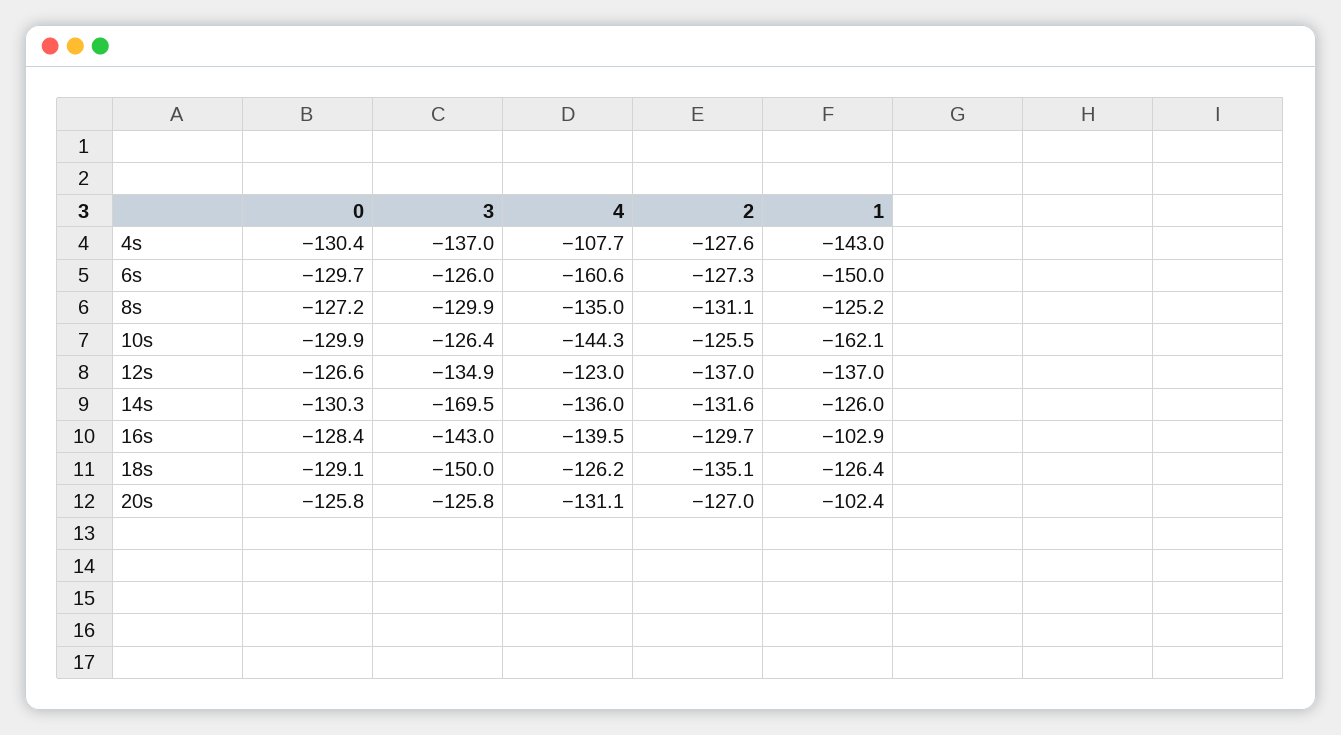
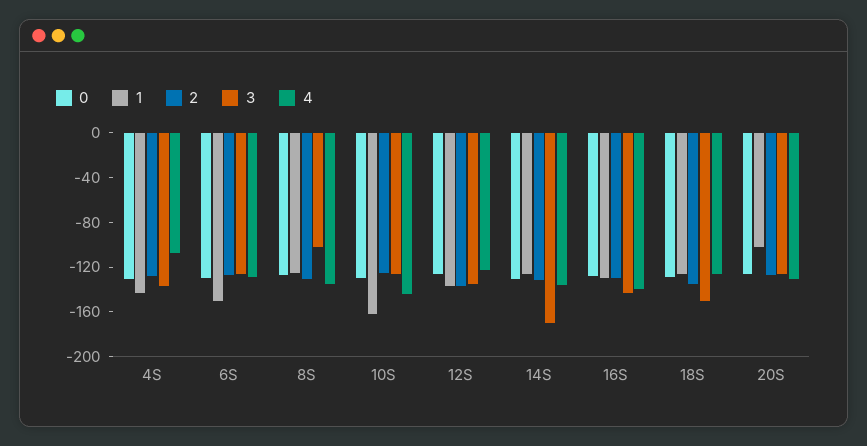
4, 6s: -160.6 -> -130
3, 8s: -129.9 -> -100
1, 16s: -102.9 -> -130

